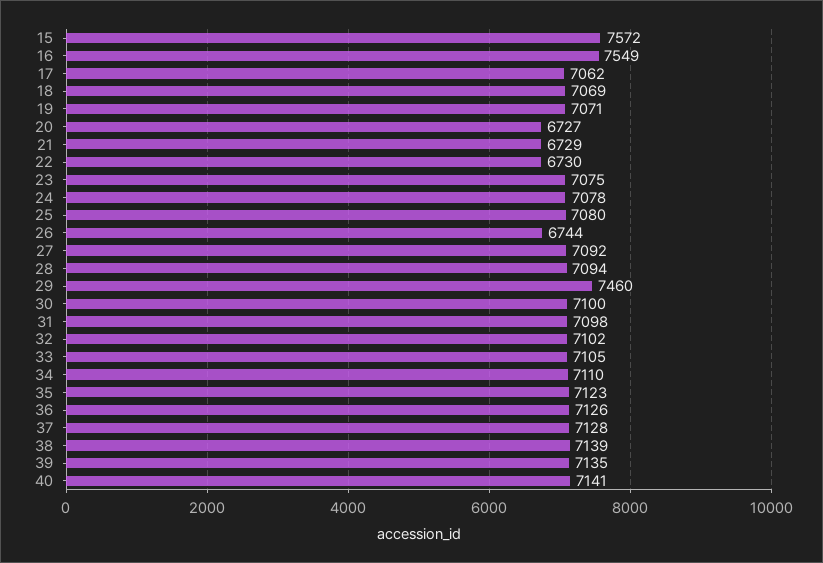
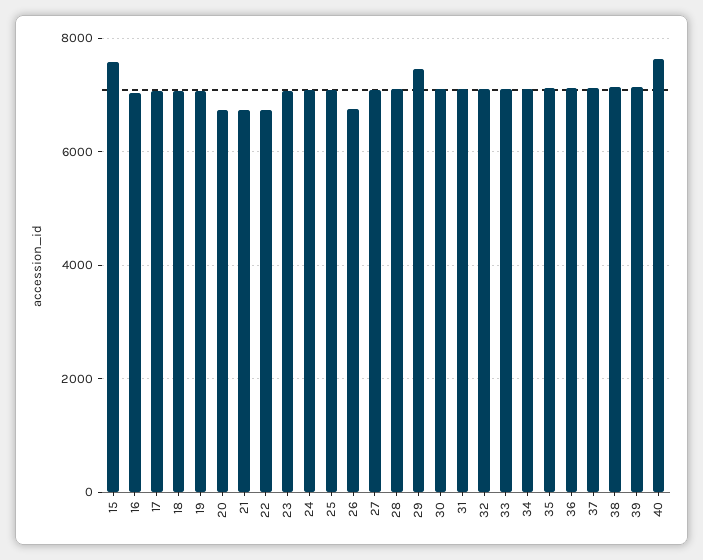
16: 7549 -> 7000
40: 7141 -> 7600

